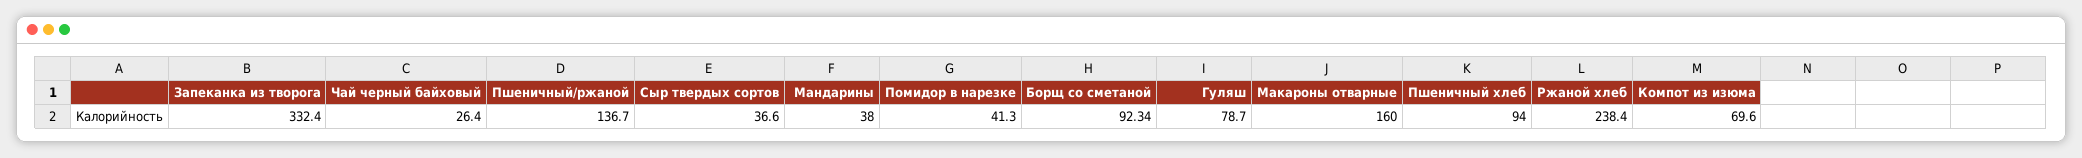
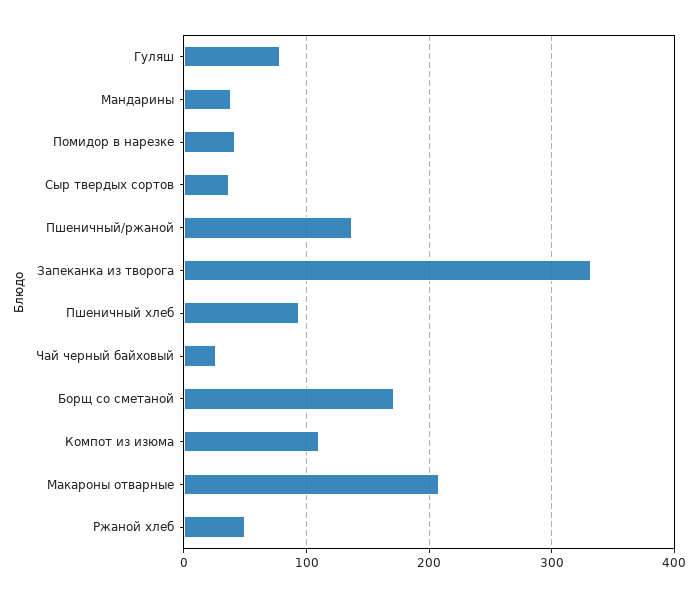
Борщ со сметаной: 92.34 -> 170
Макароны отварные: 160 -> 210
Ржаной хлеб: 238.4 -> 50
Компот из изюма: 69.6 -> 110

